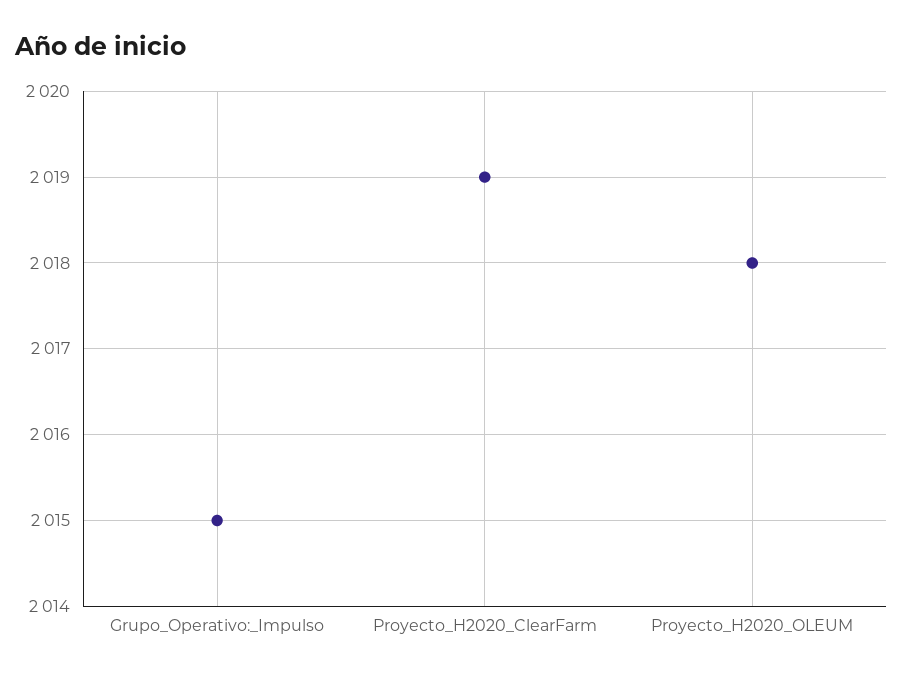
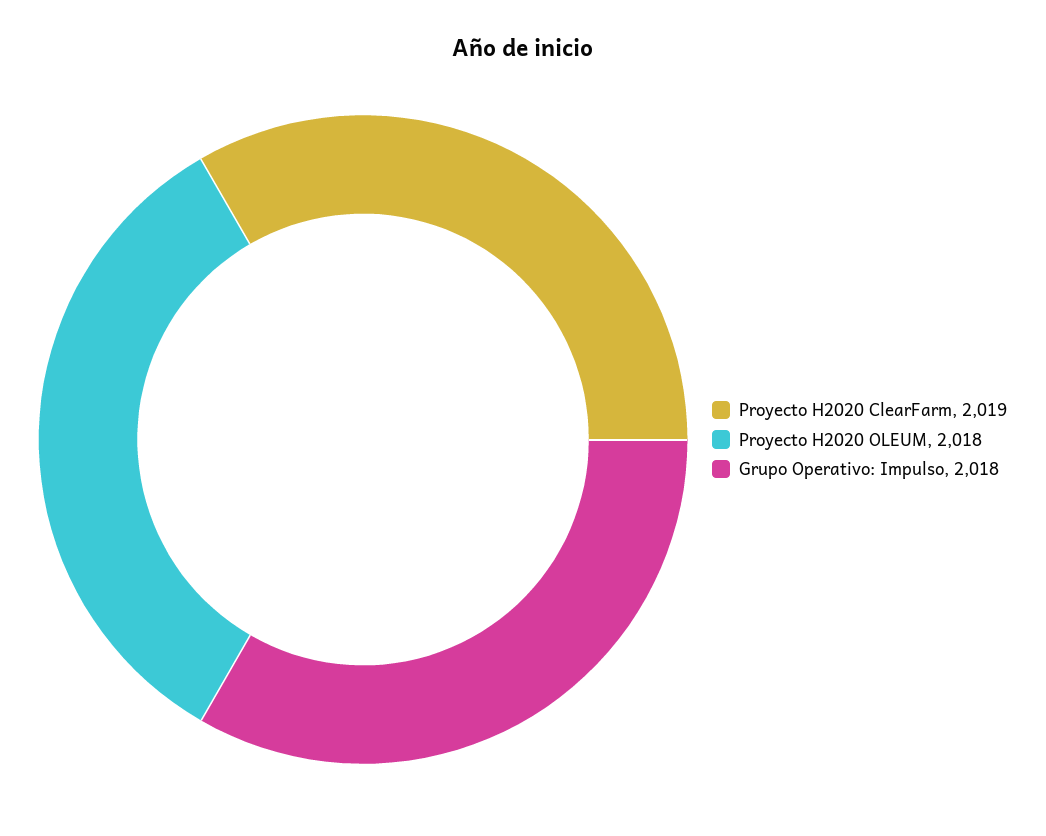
Grupo_Operativo:_Impulso: 2015 -> 2018

